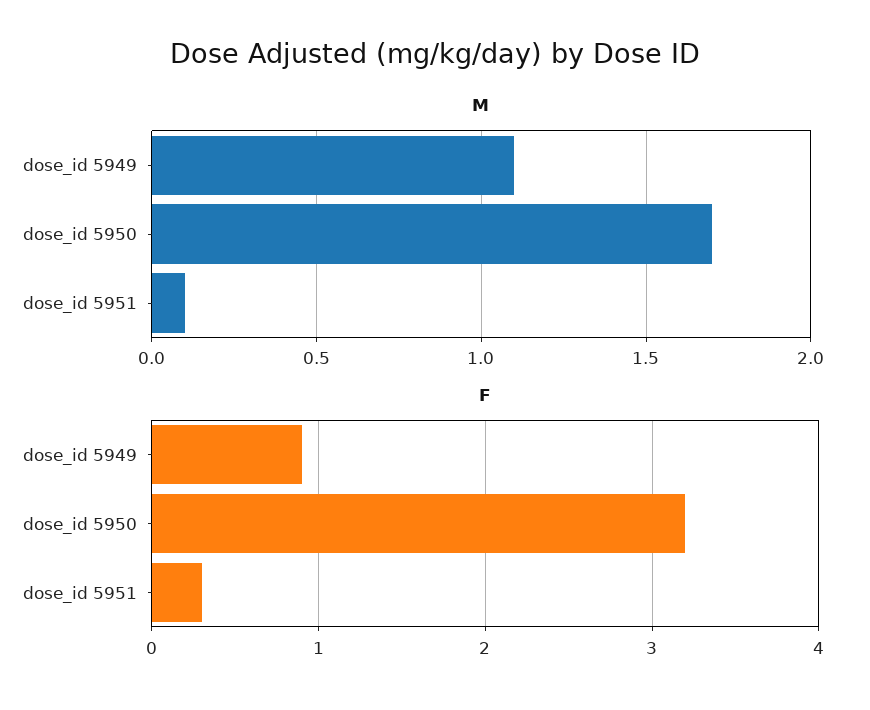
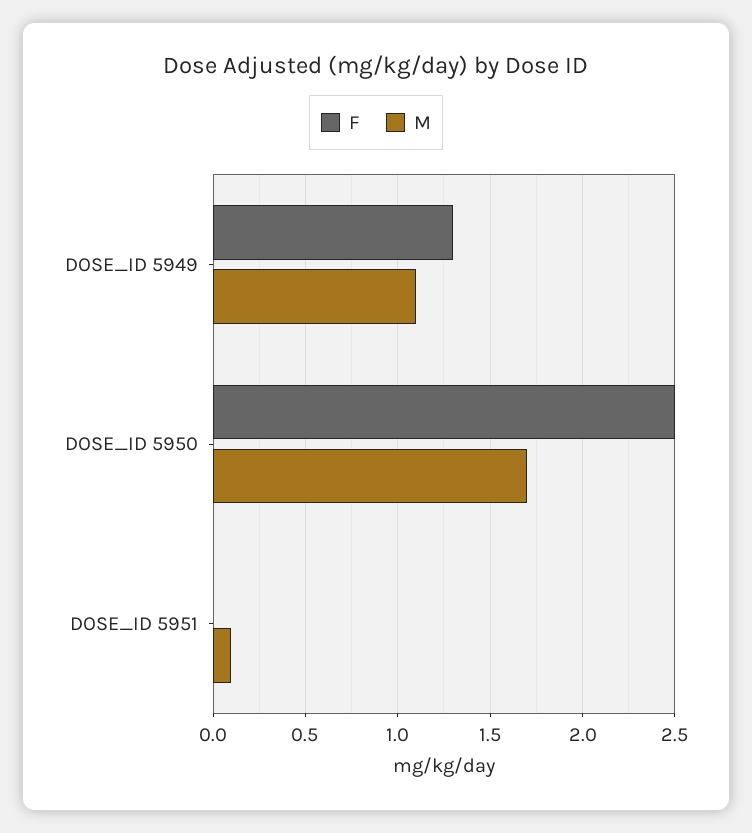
F, dose_id 5949: 0.9 -> 1.3
F, dose_id 5950: 3.2 -> 2.5
F, dose_id 5951: 0.3 -> 0

